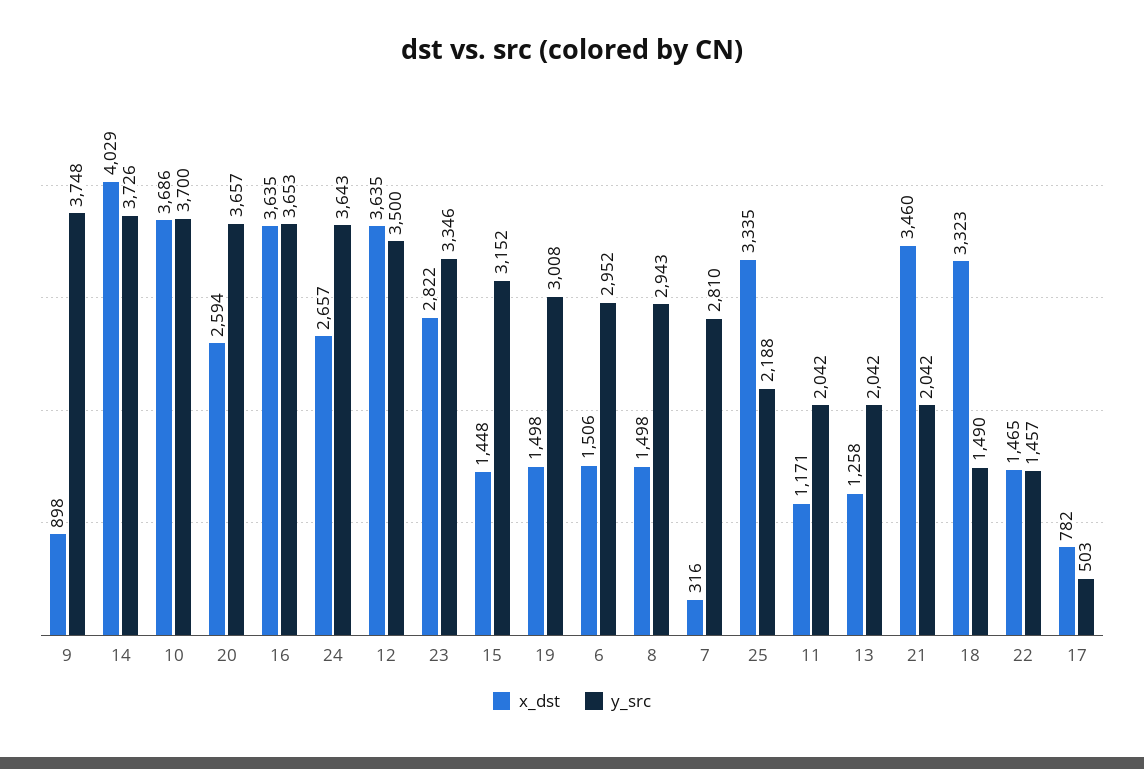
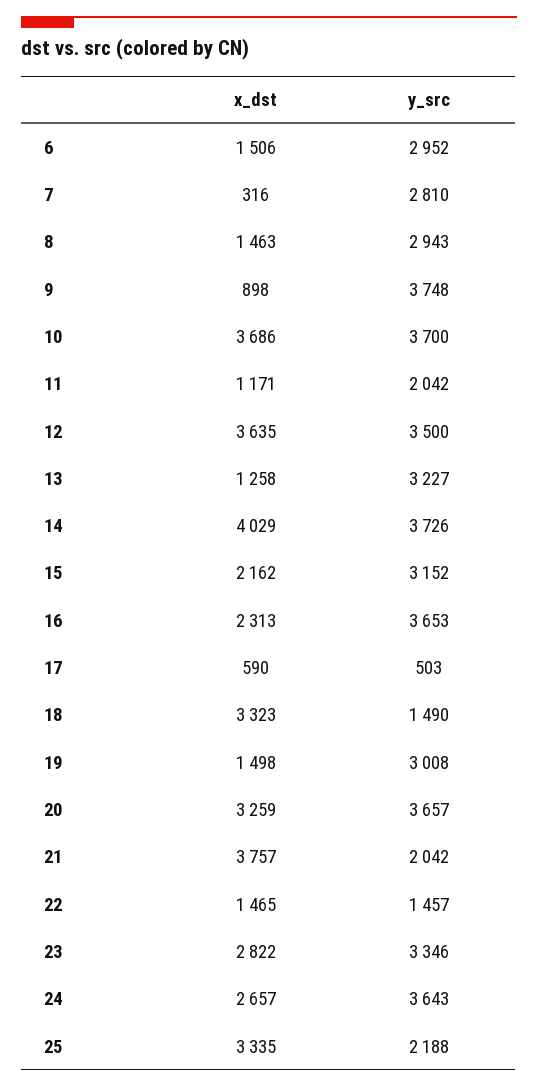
x_dst, 20: 2594 -> 3259
x_dst, 16: 3635 -> 2313
x_dst, 15: 1448 -> 2162
x_dst, 8: 1498 -> 1463
y_src, 13: 2042 -> 3227
x_dst, 21: 3460 -> 3757
x_dst, 17: 782 -> 590

